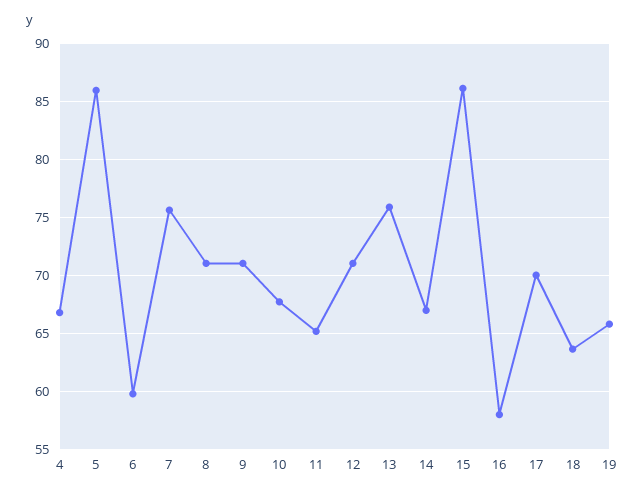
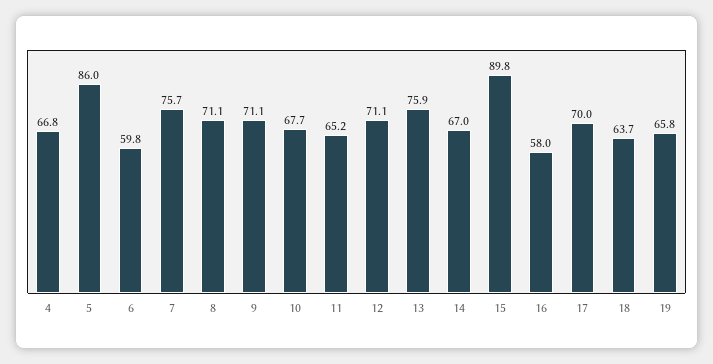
15: 86 -> 89.8

